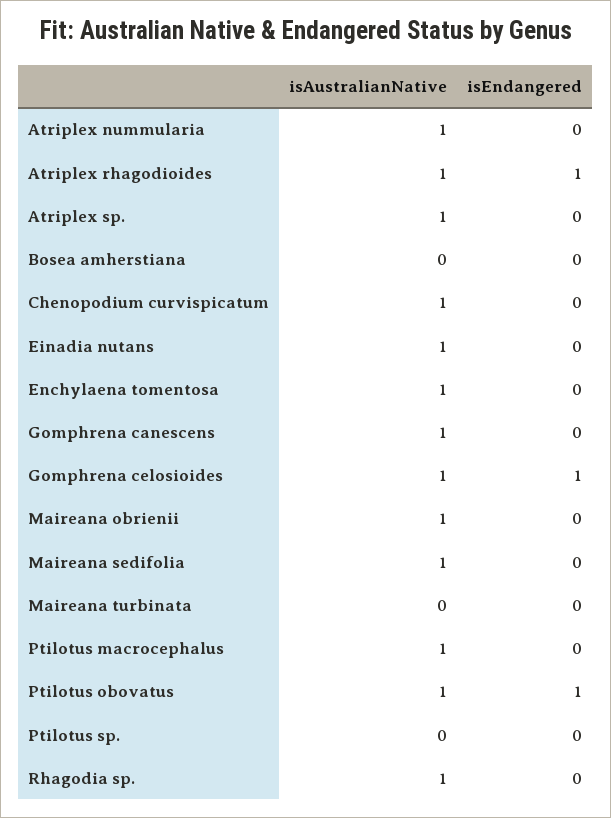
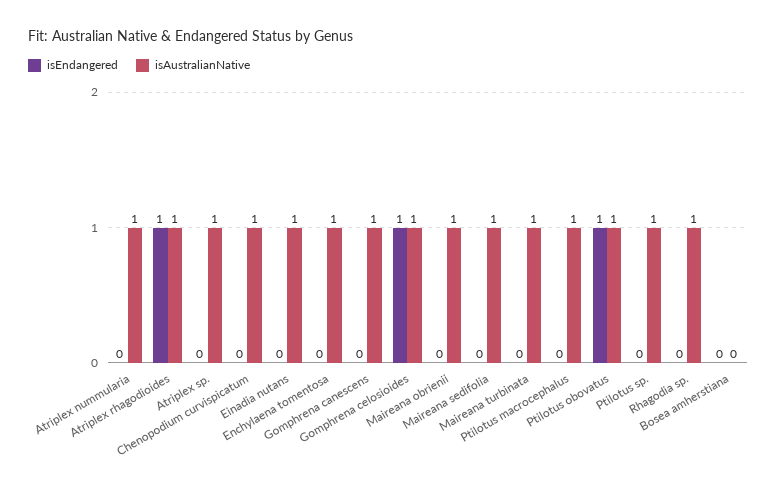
isAustralianNative, Maireana turbinata: 0 -> 1
isAustralianNative, Ptilotus sp.: 0 -> 1

